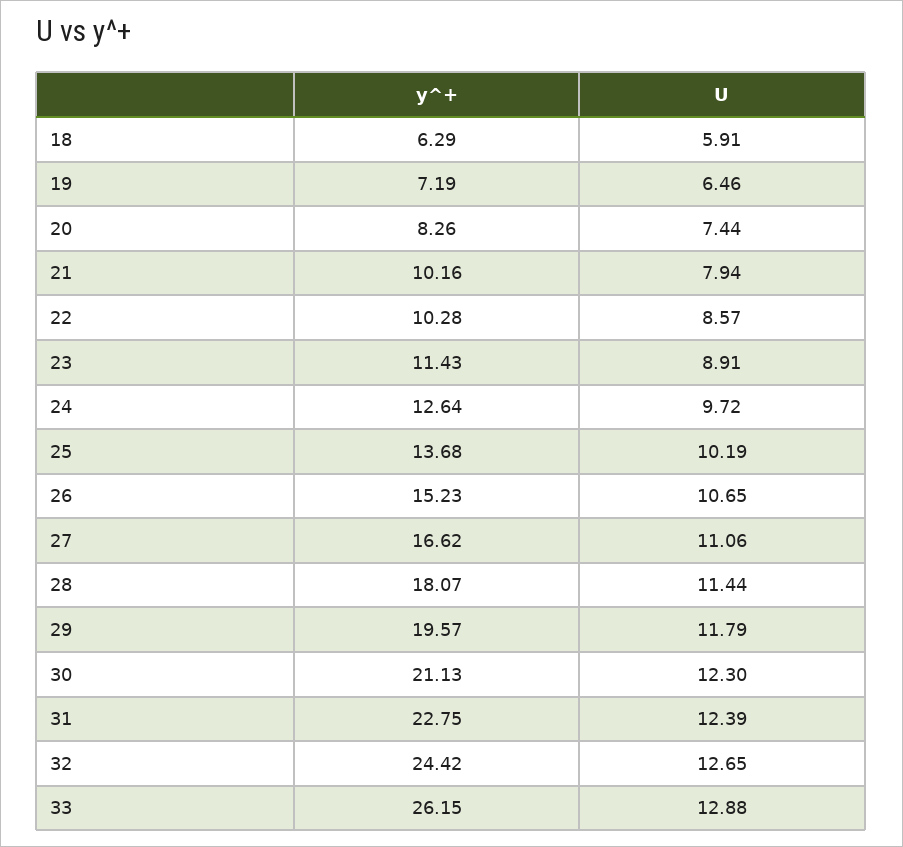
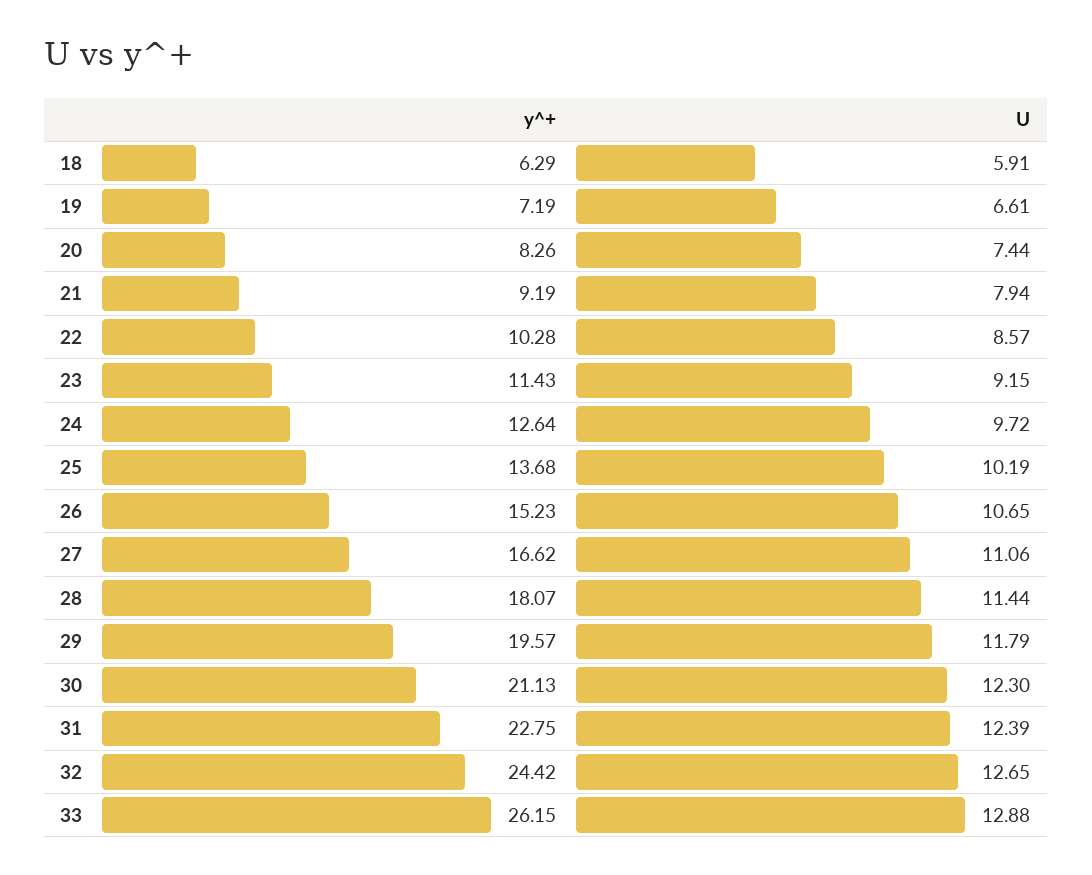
U, 19: 6.46 -> 6.61
y^+, 21: 10.16 -> 9.19
U, 23: 8.91 -> 9.15

